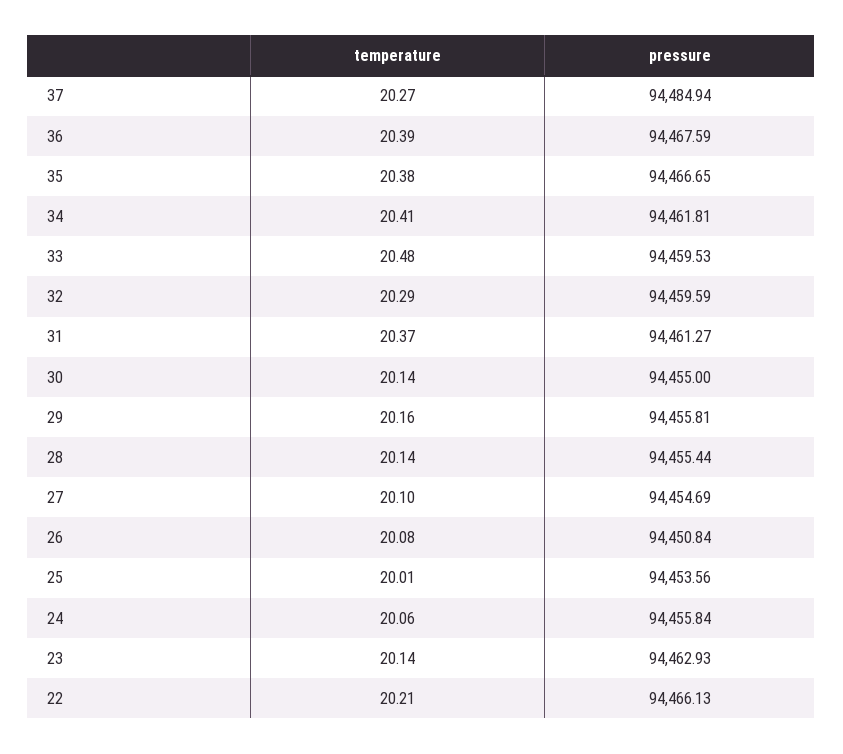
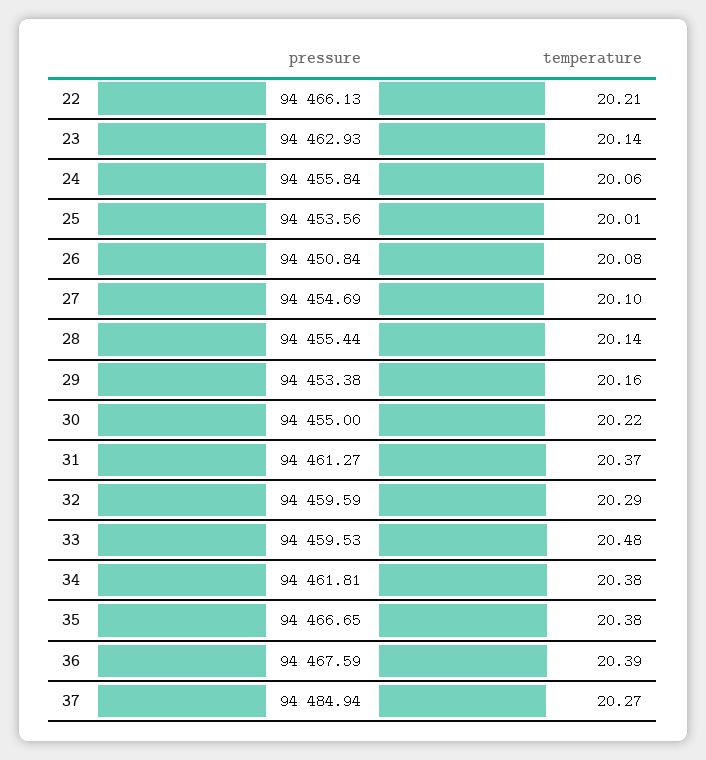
temperature, 34: 20.41 -> 20.38
temperature, 30: 20.14 -> 20.22
pressure, 29: 94455.81 -> 94453.38

